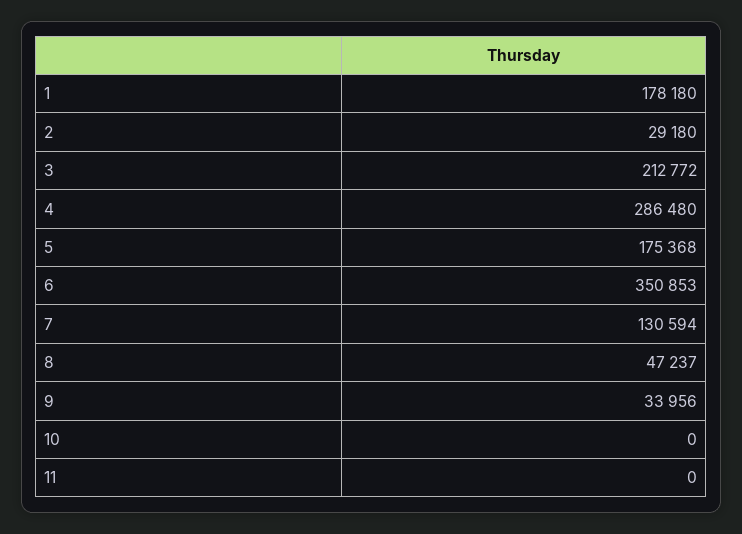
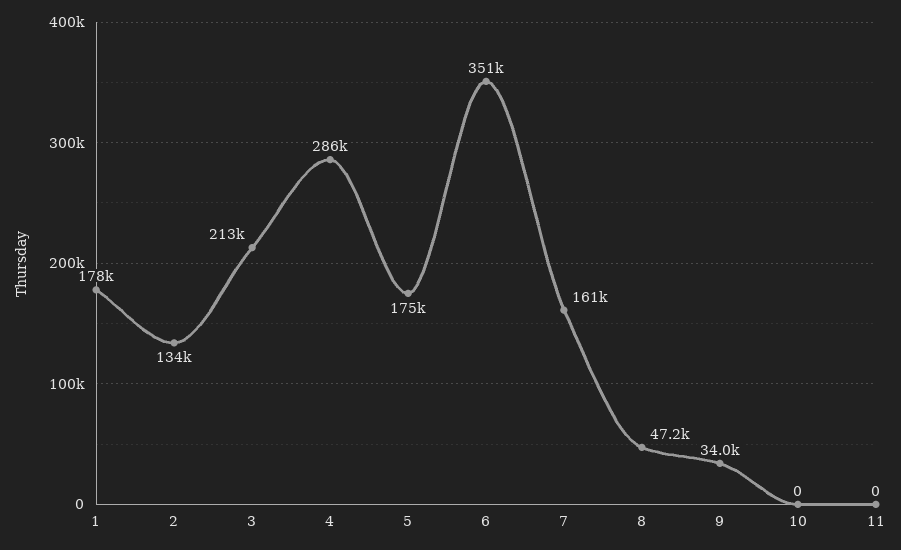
2: 29180 -> 134000
7: 130594 -> 161000

